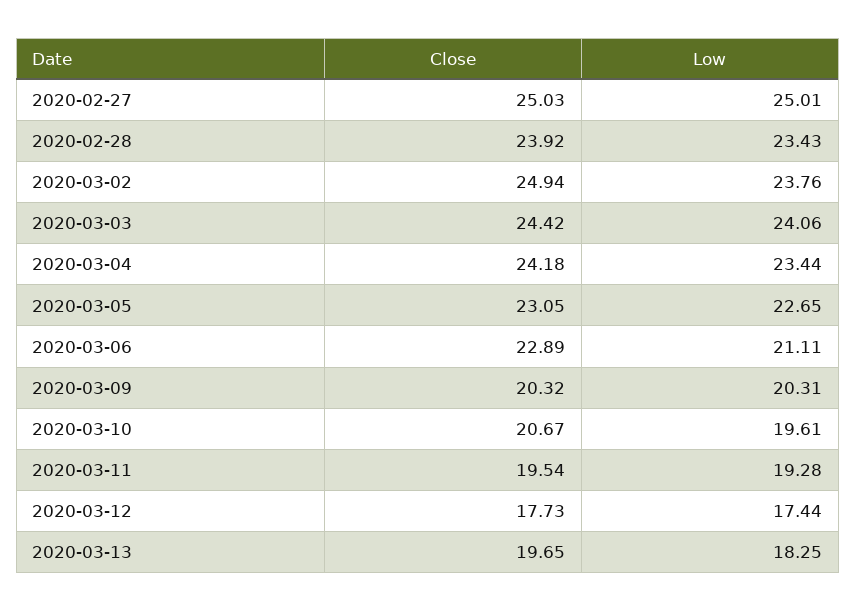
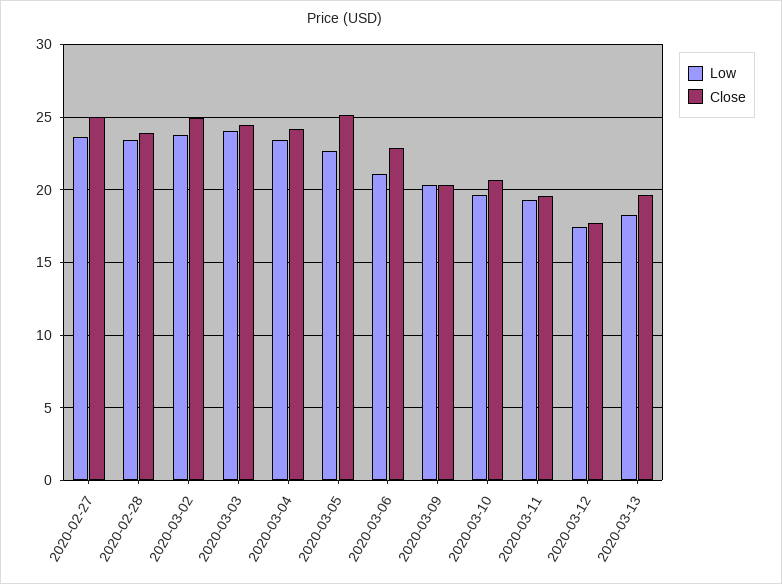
Low, 2020-02-27: 25.01 -> 23.5
Close, 2020-03-05: 23.05 -> 25

